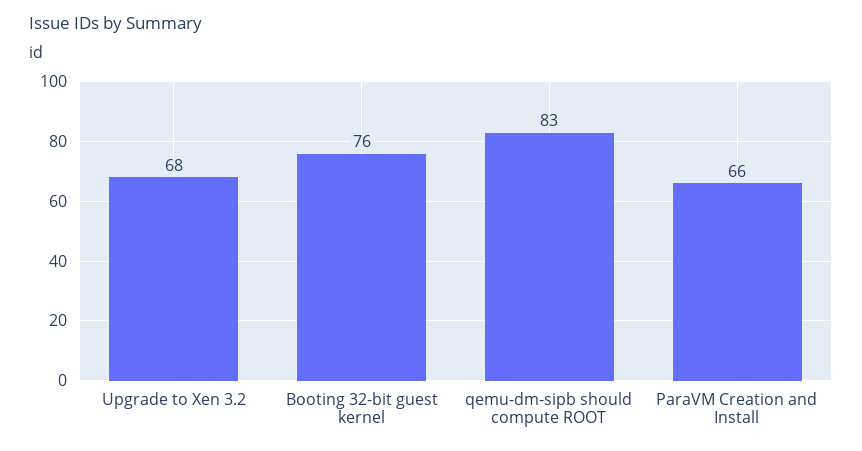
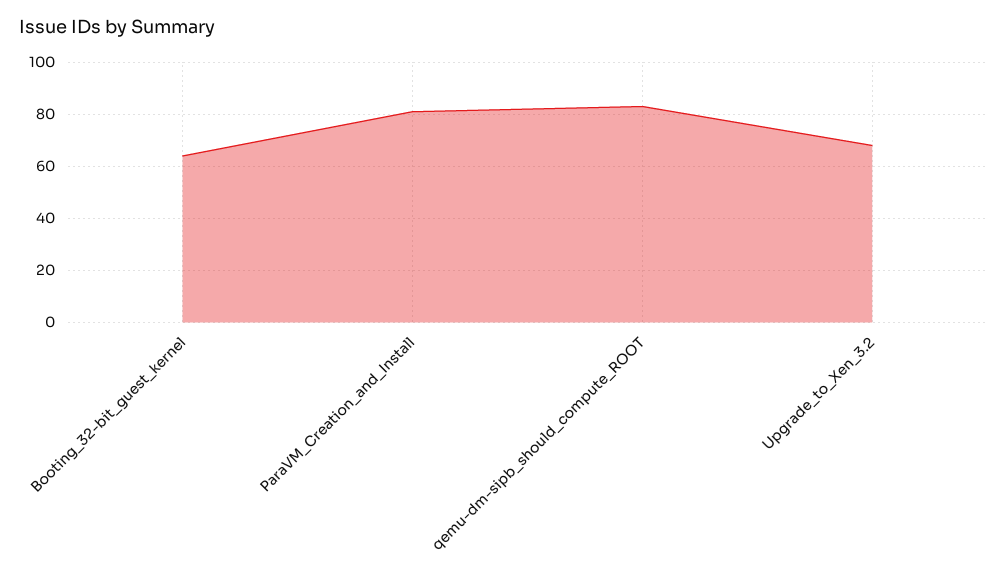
Booting 32-bit guest kernel: 76 -> 65
ParaVM Creation and Install: 66 -> 80

